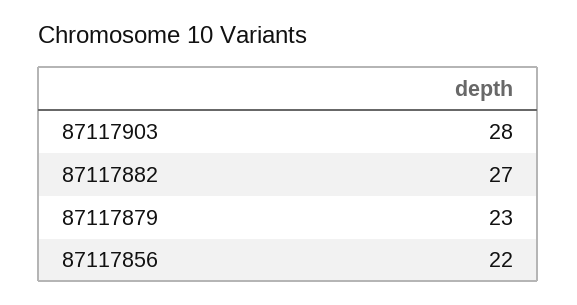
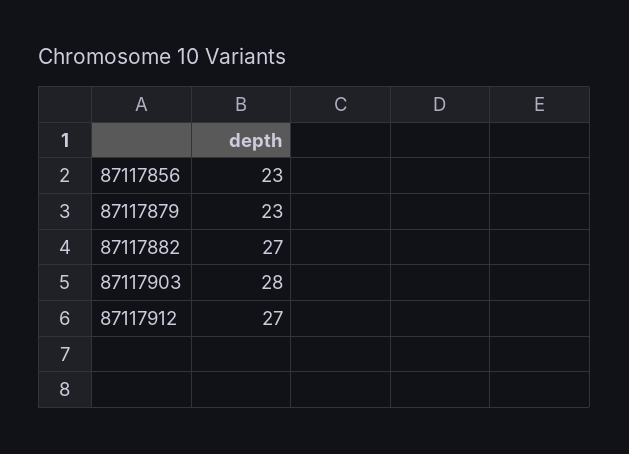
87117856: 22 -> 23
87117912: none -> 27

